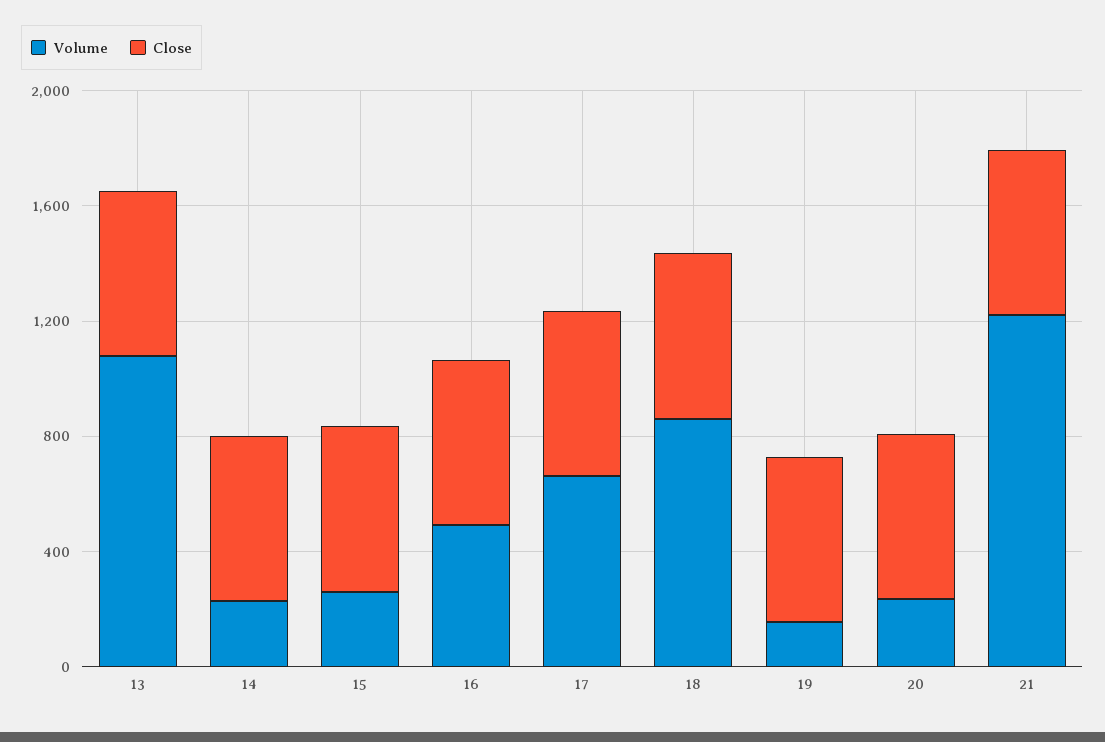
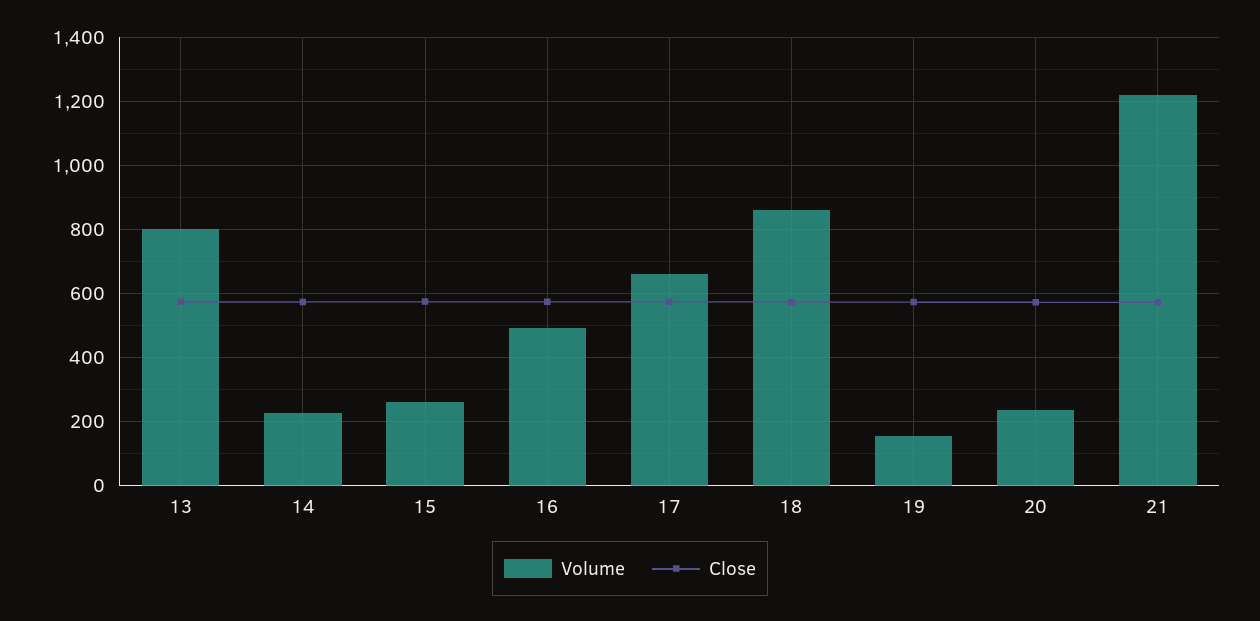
Volume, 13: 1100 -> 800

